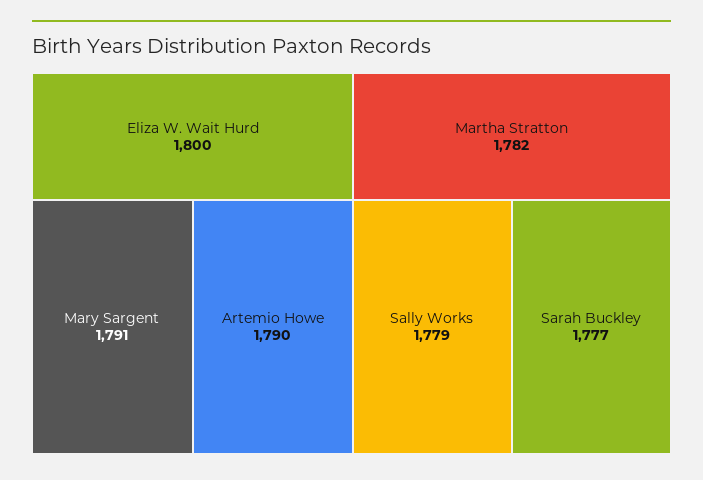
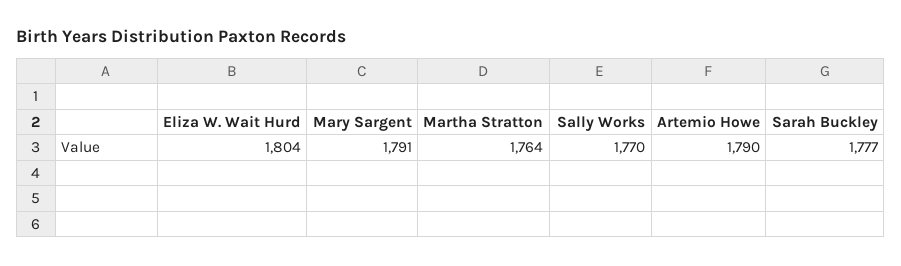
Eliza W. Wait Hurd: 1800 -> 1804
Martha Stratton: 1782 -> 1764
Sally Works: 1779 -> 1770

